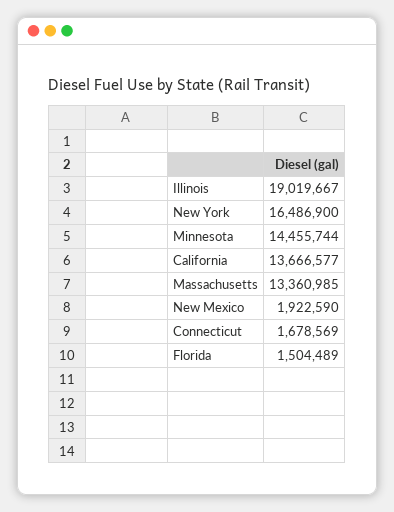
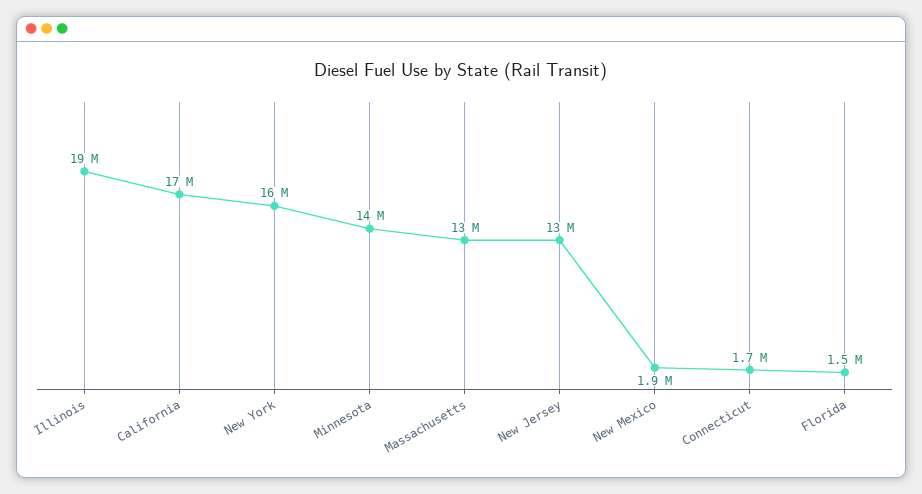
California: 13666577 -> 17000000
New Jersey: none -> 13000000

